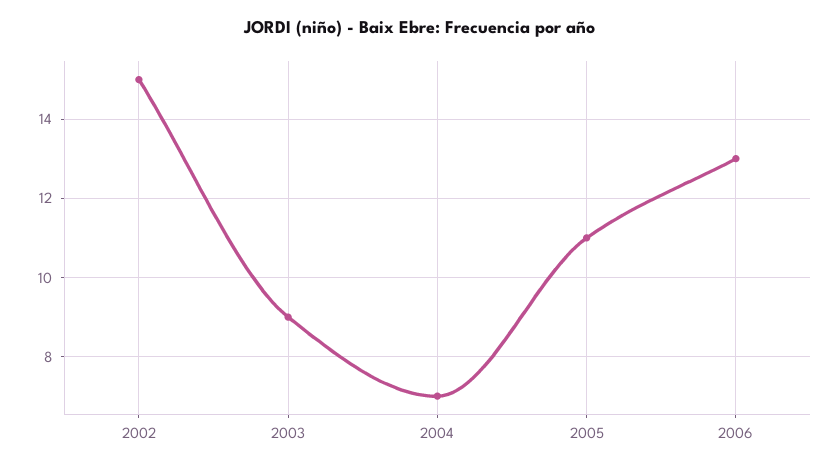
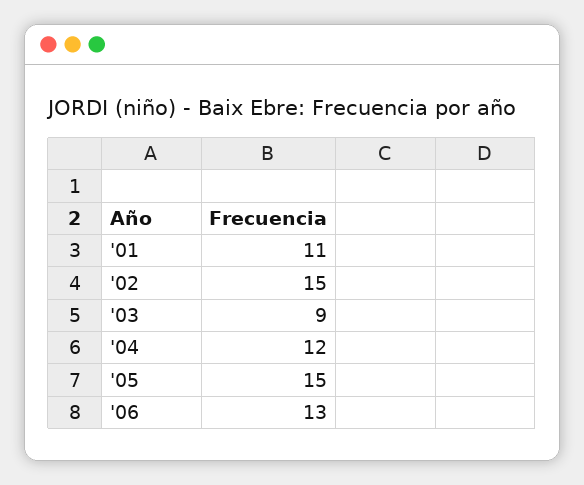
2004: 7 -> 12
2005: 11 -> 15
'01: none -> 11

